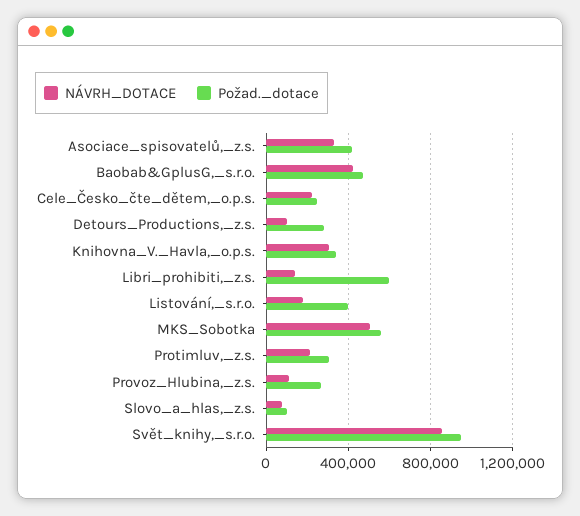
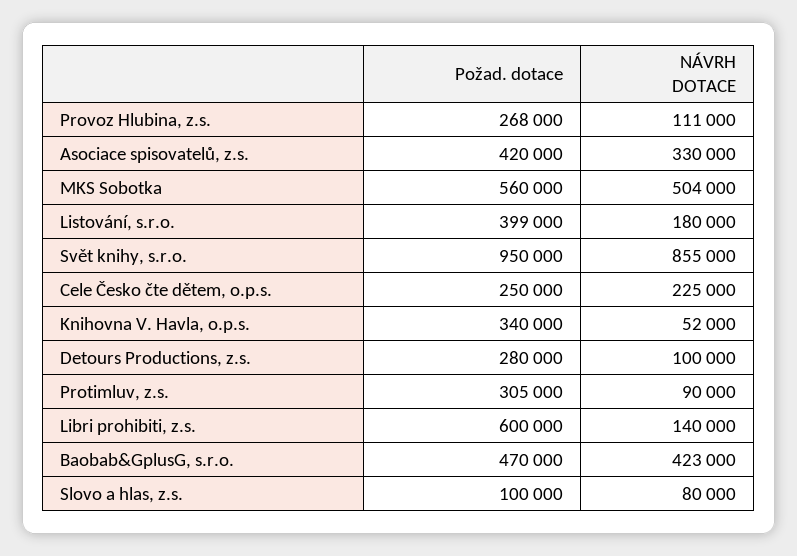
NÁVRH_DOTACE, Knihovna_V._Havla,_o.p.s.: 300000 -> 52000
NÁVRH_DOTACE, Protimluv,_z.s.: 200000 -> 90000

